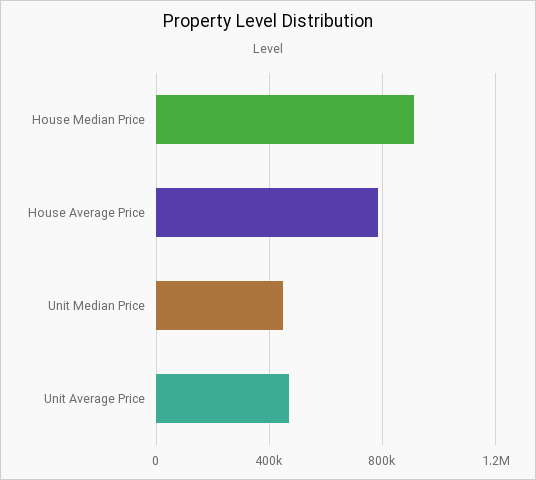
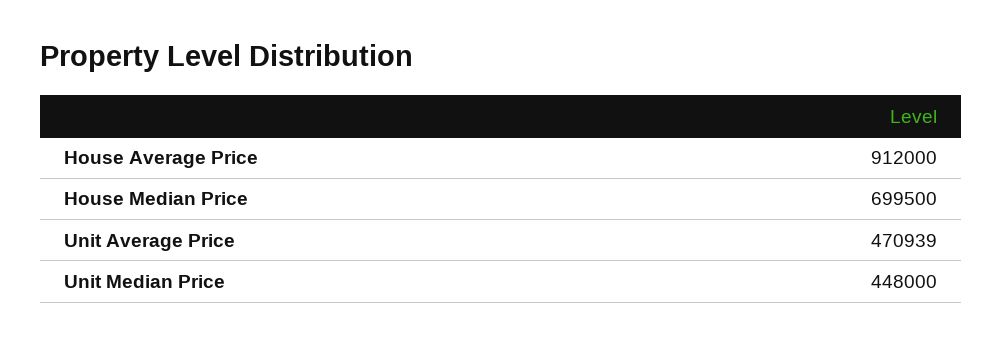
House Median Price: 900000 -> 699500
House Average Price: 800000 -> 912000

